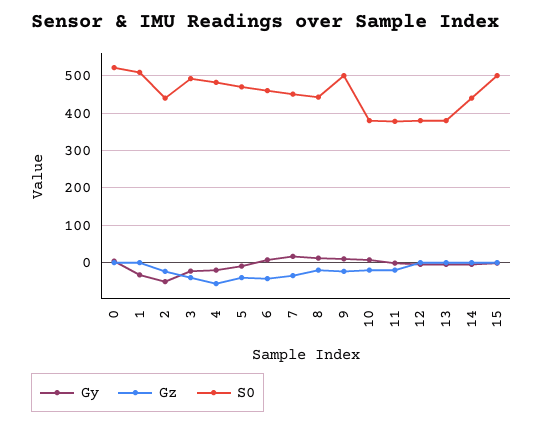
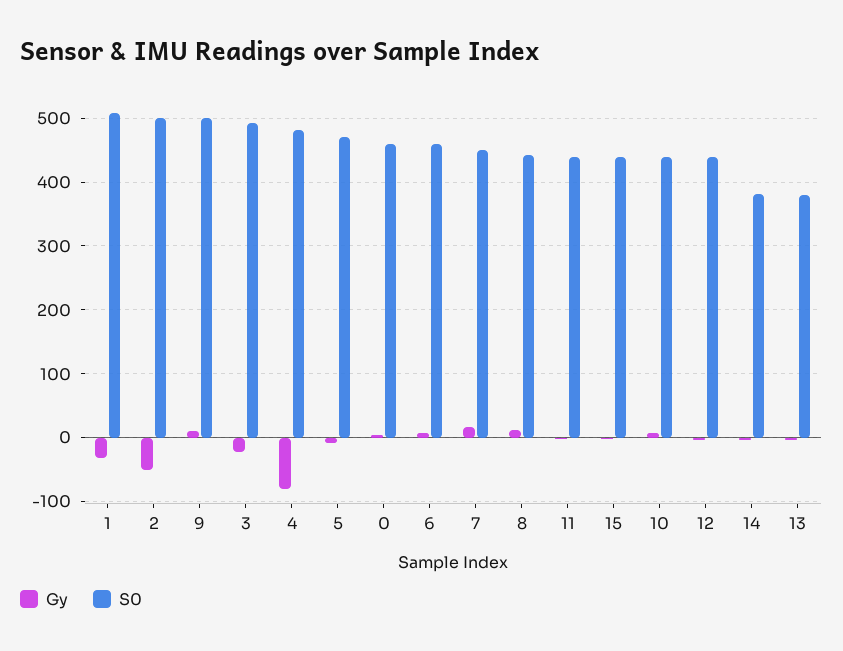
Gz, 0: 0 -> none
S0, 0: 520 -> 460
Gz, 1: 0 -> none
Gz, 2: -20 -> none
S0, 2: 440 -> 500
Gz, 3: -40 -> none
Gy, 4: -20 -> -80
Gz, 4: -60 -> none
Gz, 5: -40 -> none
Gz, 6: -40 -> none
Gz, 7: -40 -> none
Gz, 8: -20 -> none
Gz, 9: -20 -> none
Gz, 10: -20 -> none
S0, 10: 380 -> 440
Gz, 11: -20 -> none
S0, 11: 380 -> 440
Gz, 12: 0 -> none
S0, 12: 380 -> 440
Gz, 13: 0 -> none
Gz, 14: 0 -> none
S0, 14: 440 -> 380
Gz, 15: 0 -> none
S0, 15: 500 -> 440

